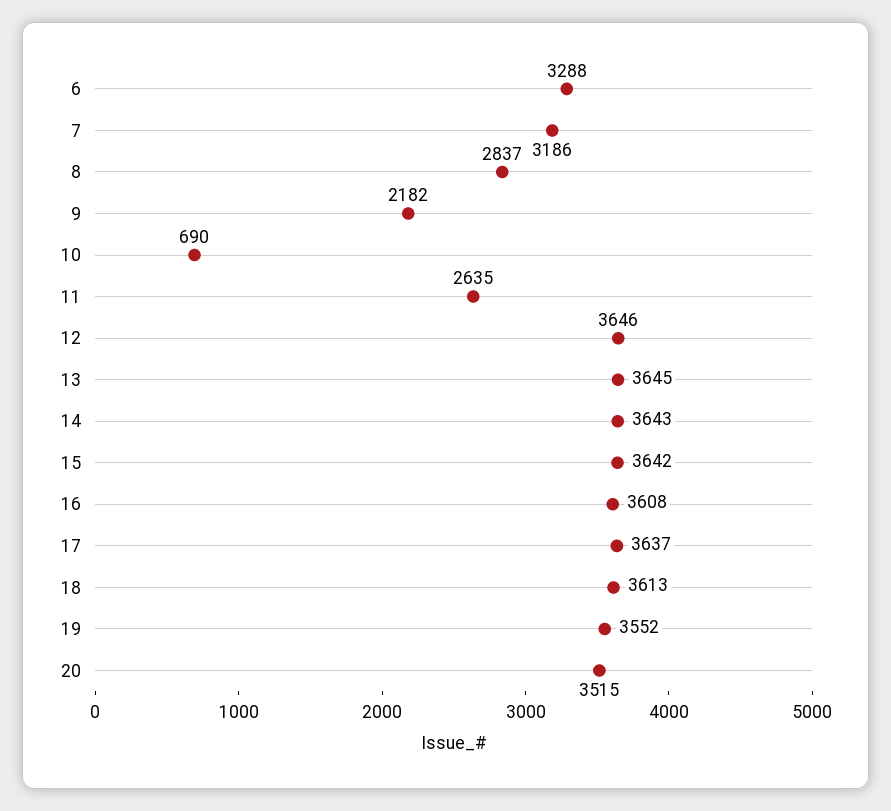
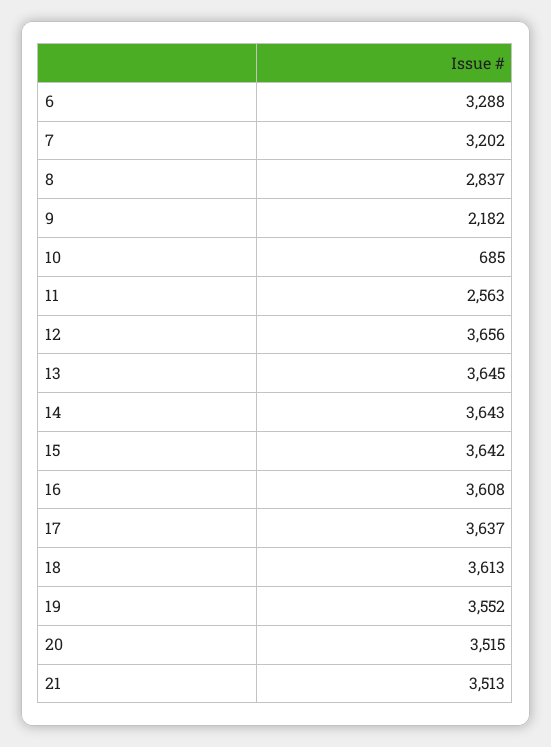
7: 3186 -> 3202
10: 690 -> 685
11: 2635 -> 2563
12: 3646 -> 3656
21: none -> 3513

